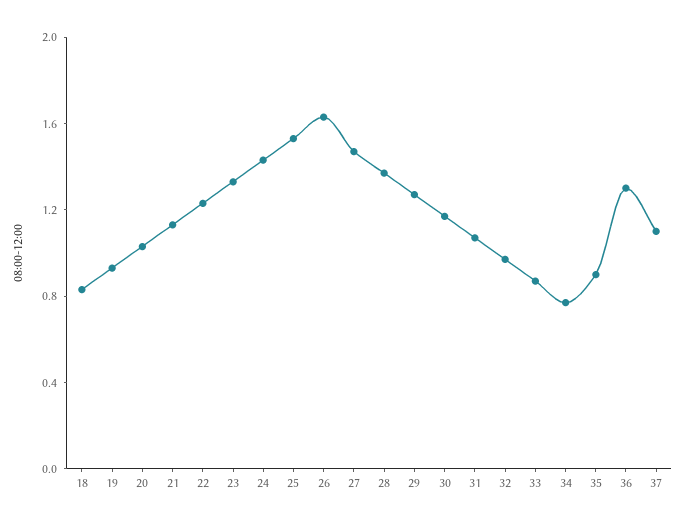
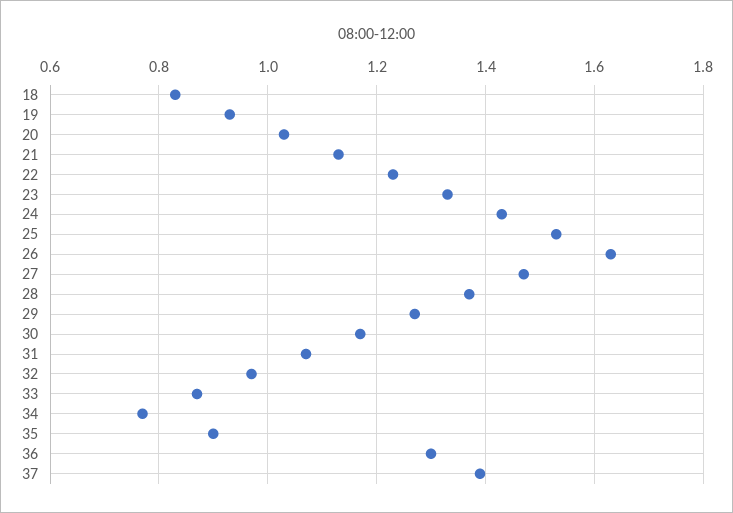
37: 1.1 -> 1.4

